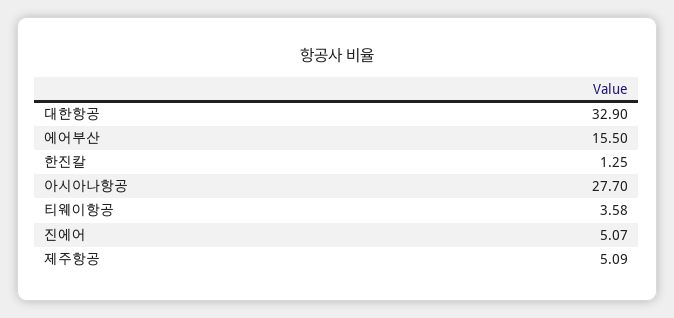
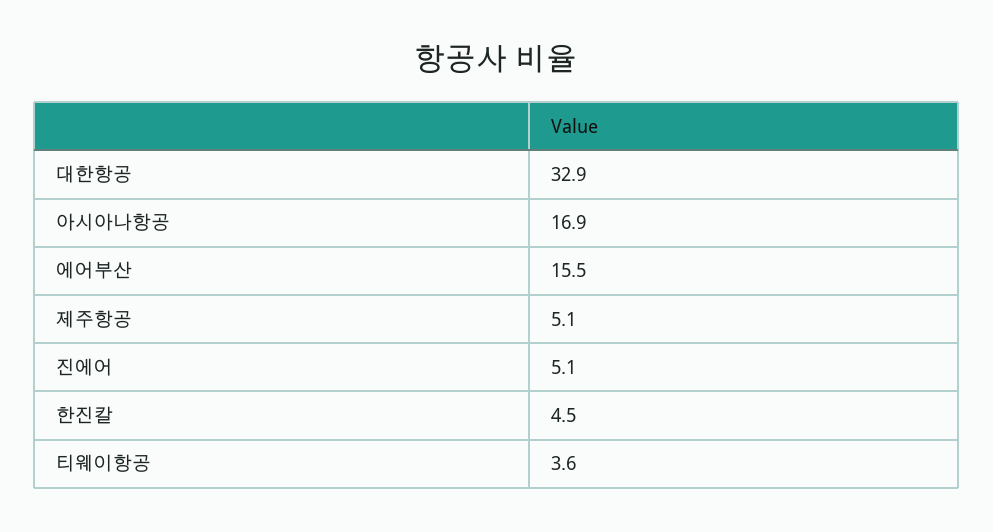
한진칼: 1.25 -> 4.5
아시아나항공: 27.7 -> 16.9

